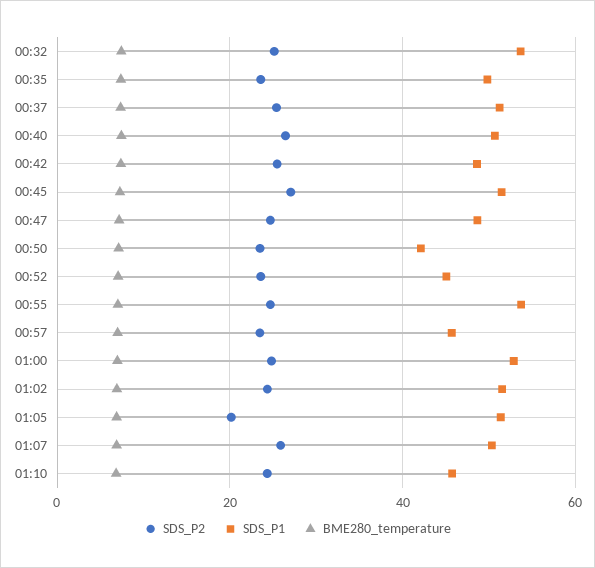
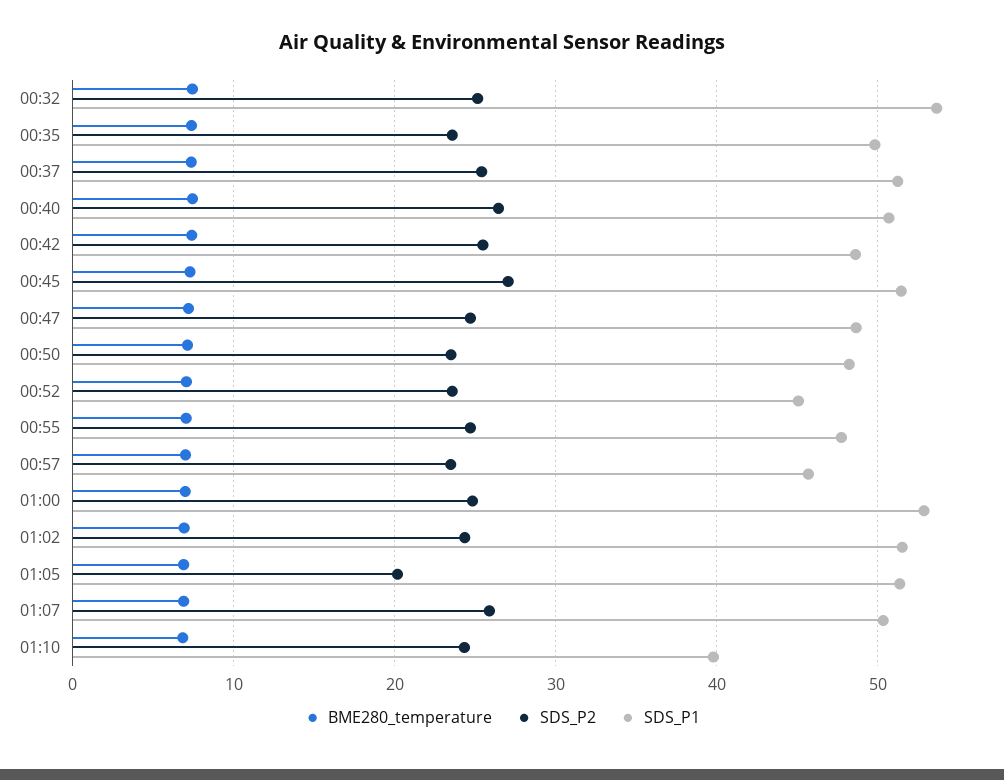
SDS_P1, 00:50: 42 -> 48
SDS_P1, 00:55: 54 -> 48
SDS_P1, 01:10: 46 -> 40

